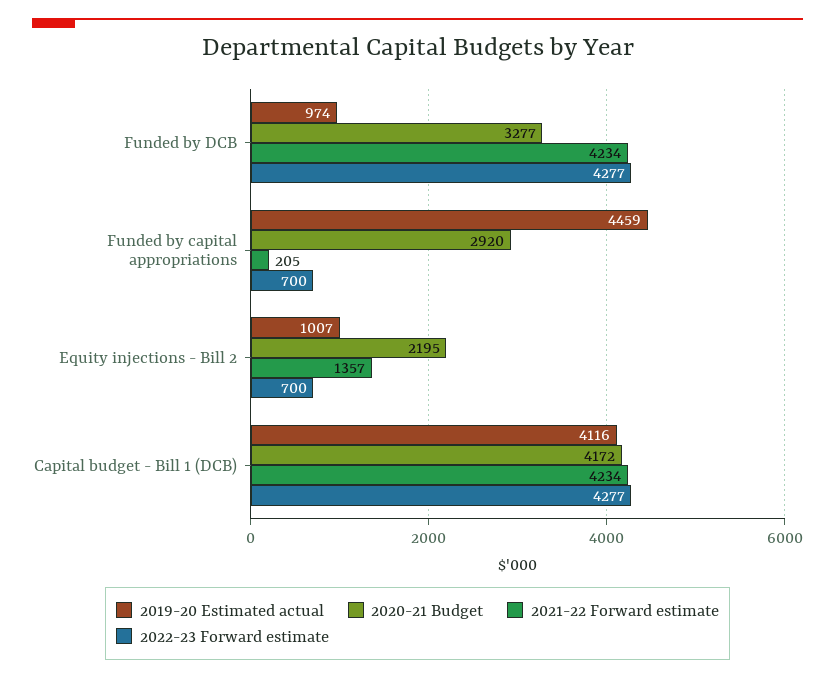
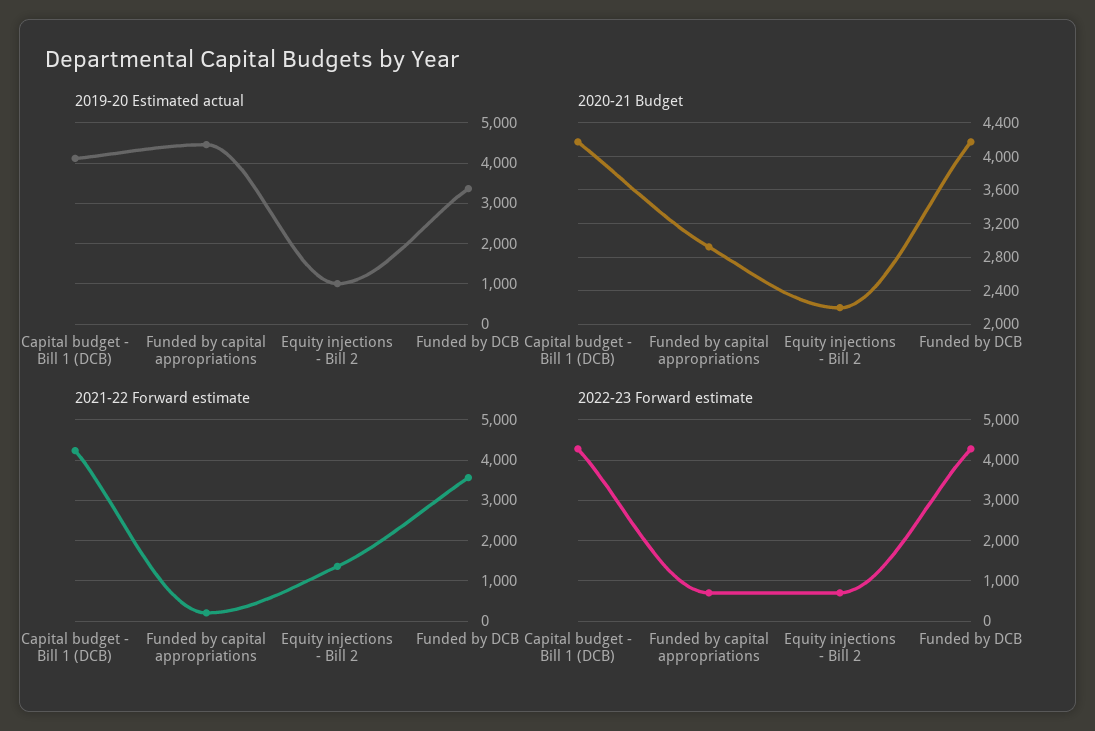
2019-20 Estimated actual, Funded by DCB: 974 -> 3400
2020-21 Budget, Funded by DCB: 3277 -> 4200
2021-22 Forward estimate, Funded by DCB: 4234 -> 3600

